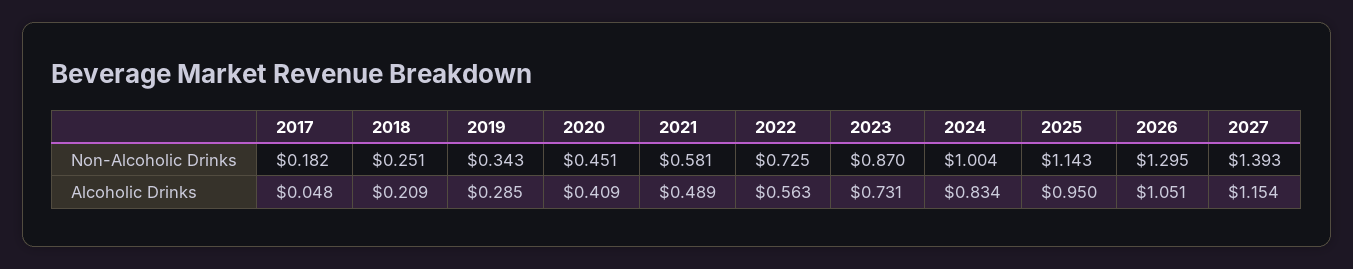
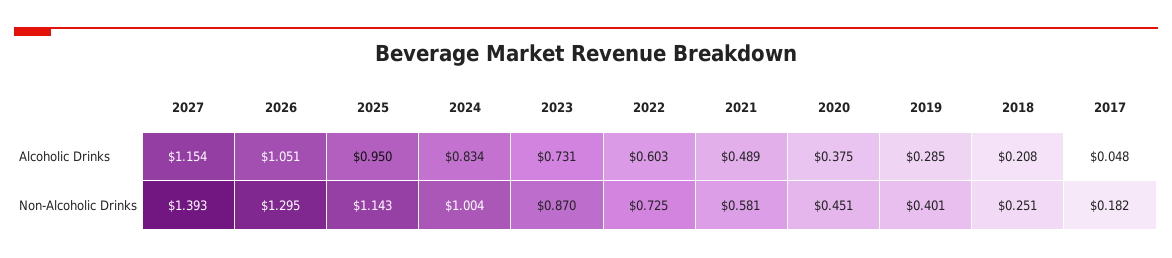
2019, Non-Alcoholic Drinks: 0.343 -> 0.401
2018, Alcoholic Drinks: 0.209 -> 0.208
2020, Alcoholic Drinks: 0.409 -> 0.375
2022, Alcoholic Drinks: 0.563 -> 0.603

